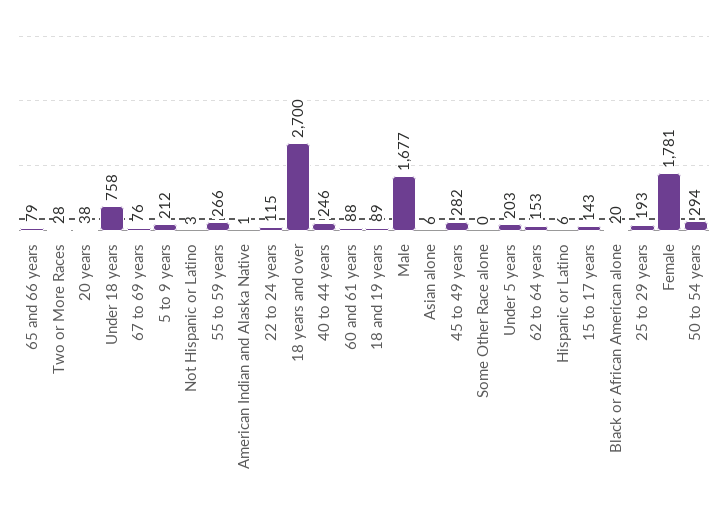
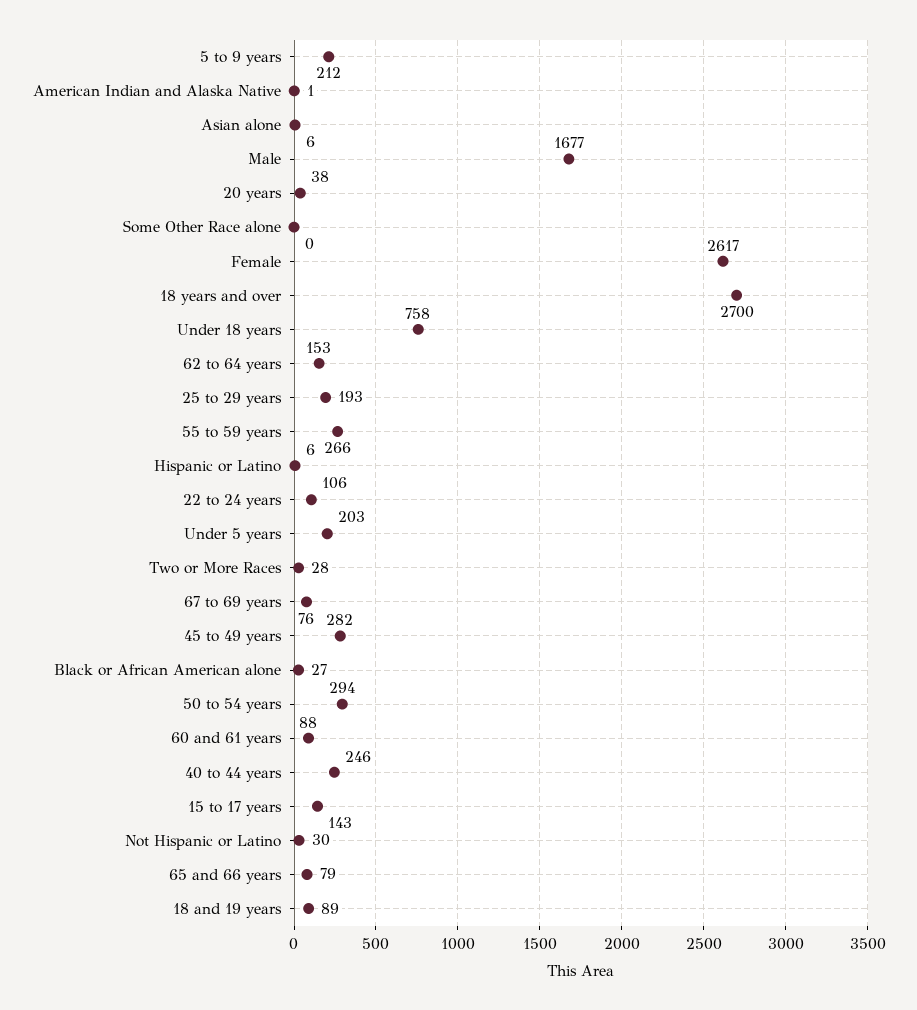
Not Hispanic or Latino: 3 -> 30
22 to 24 years: 115 -> 106
Black or African American alone: 20 -> 27
Female: 1781 -> 2617

